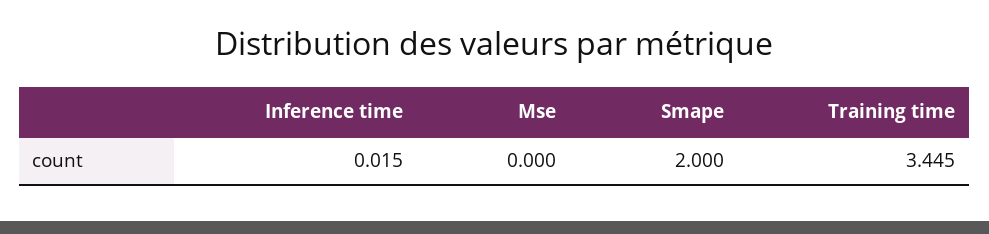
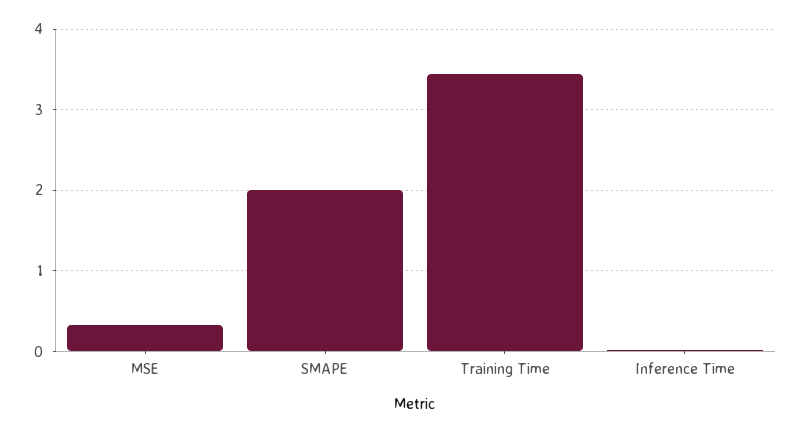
Mse: 0 -> 0.3

